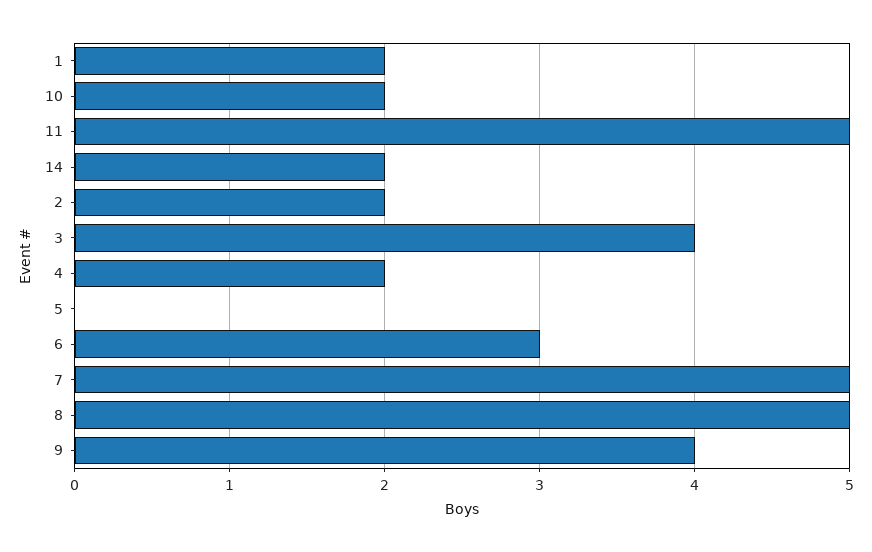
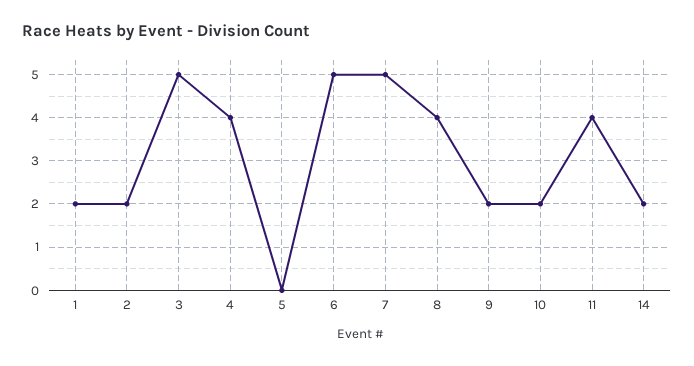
11: 5 -> 4
3: 4 -> 5
4: 2 -> 4
6: 3 -> 5
8: 5 -> 4
9: 4 -> 2

